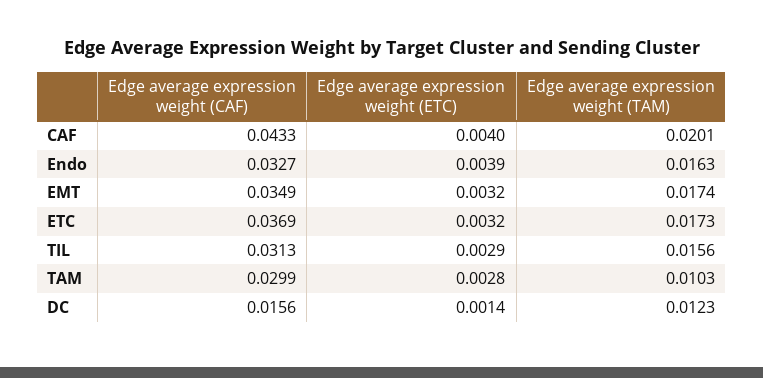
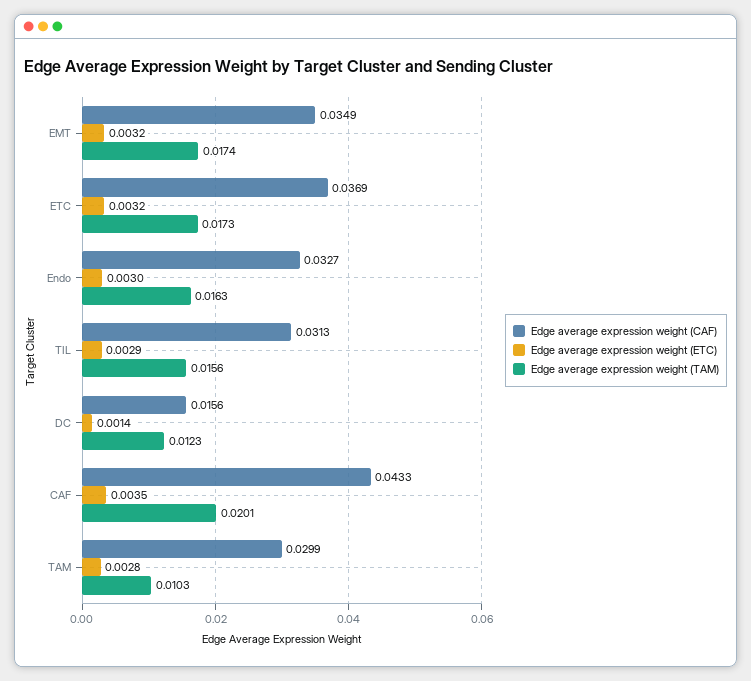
Edge average expression weight (ETC), CAF: 0.004 -> 0.0035
Edge average expression weight (ETC), Endo: 0.0039 -> 0.003

